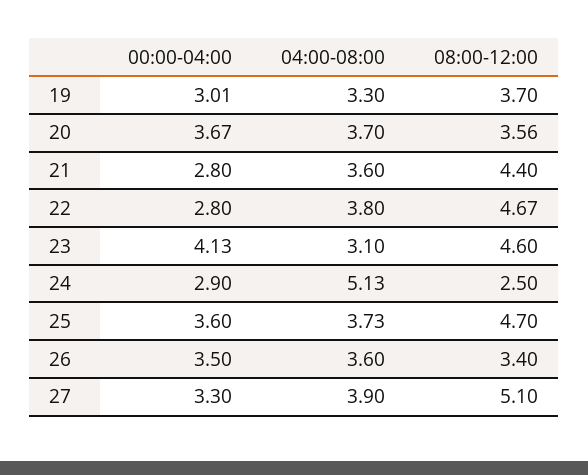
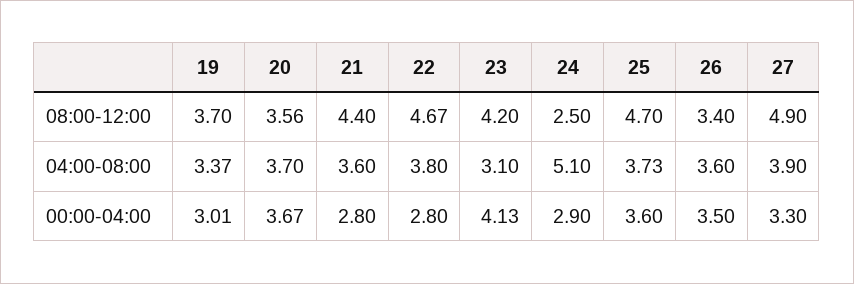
04:00-08:00, 19: 3.3 -> 3.37
08:00-12:00, 23: 4.6 -> 4.2
04:00-08:00, 24: 5.13 -> 5.1
08:00-12:00, 27: 5.1 -> 4.9

